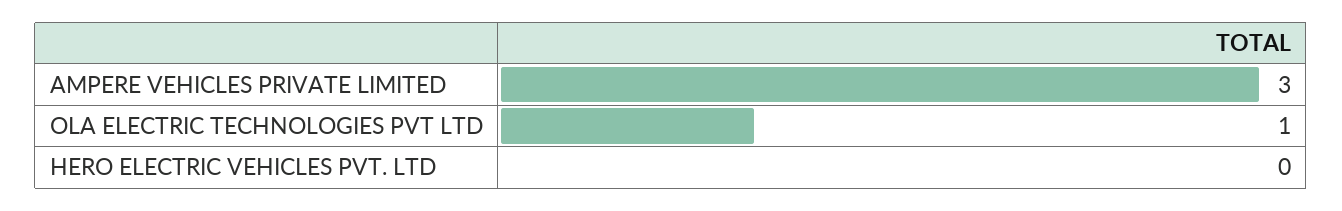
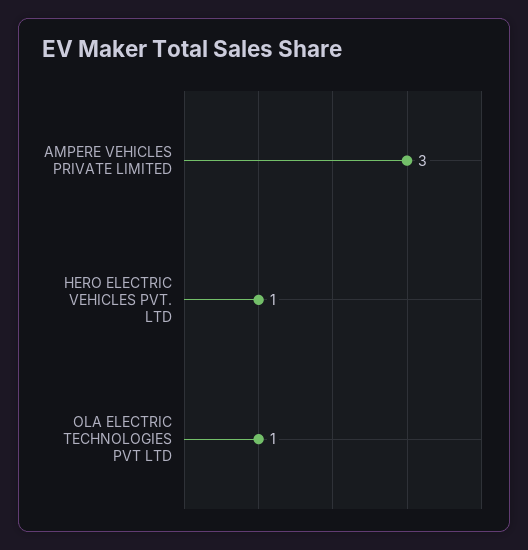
HERO ELECTRIC VEHICLES PVT. LTD: 0 -> 1

